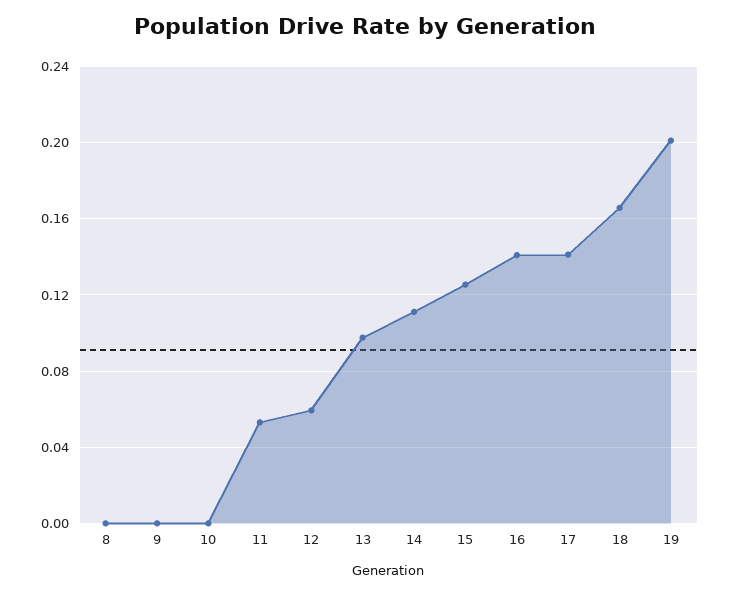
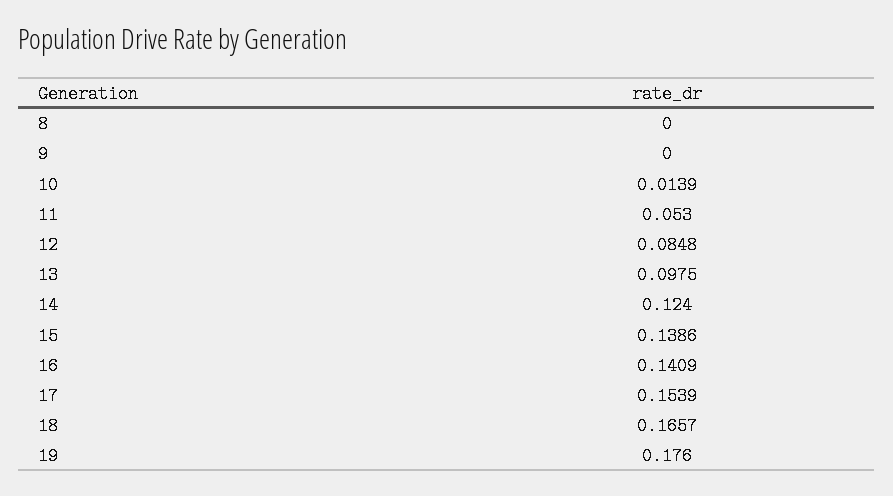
10: 0 -> 0.0139
12: 0.06 -> 0.0848
14: 0.11 -> 0.124
15: 0.125 -> 0.1386
17: 0.14 -> 0.1539
19: 0.2 -> 0.176

